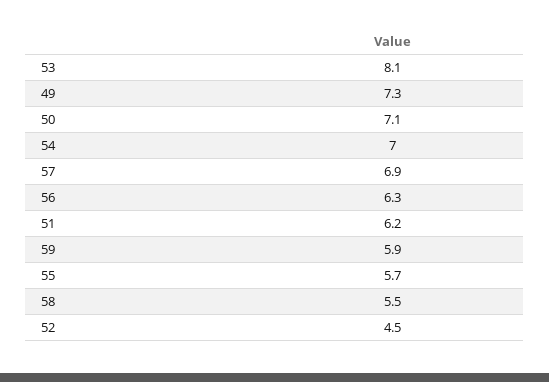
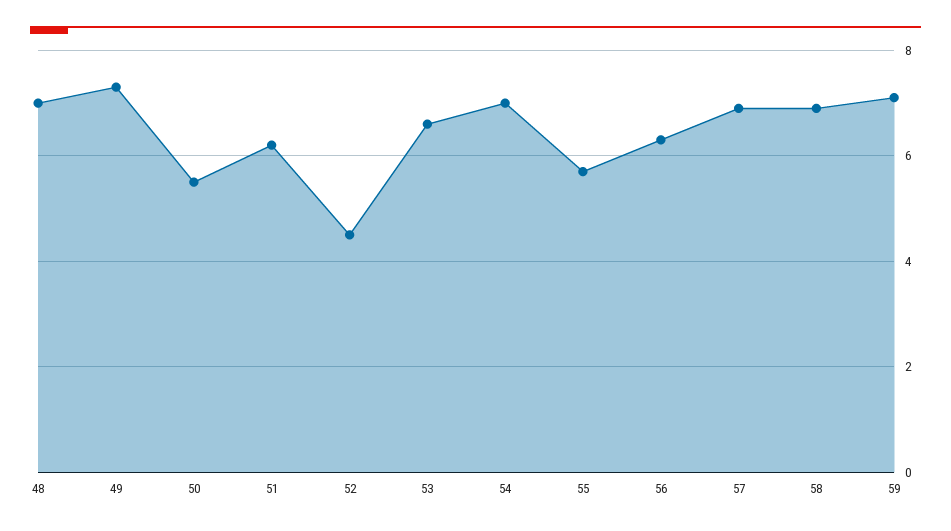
53: 8.1 -> 6.5
50: 7.1 -> 5.5
59: 5.9 -> 7
58: 5.5 -> 7
48: none -> 7

